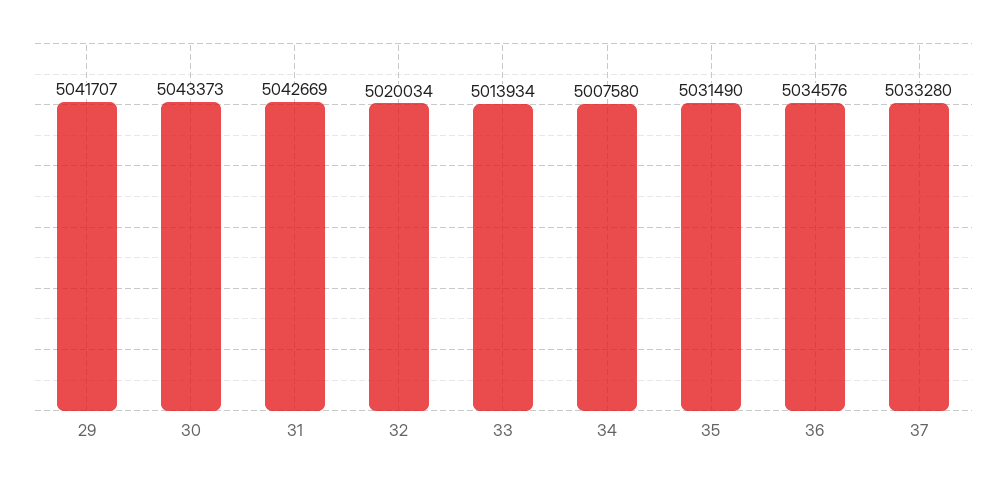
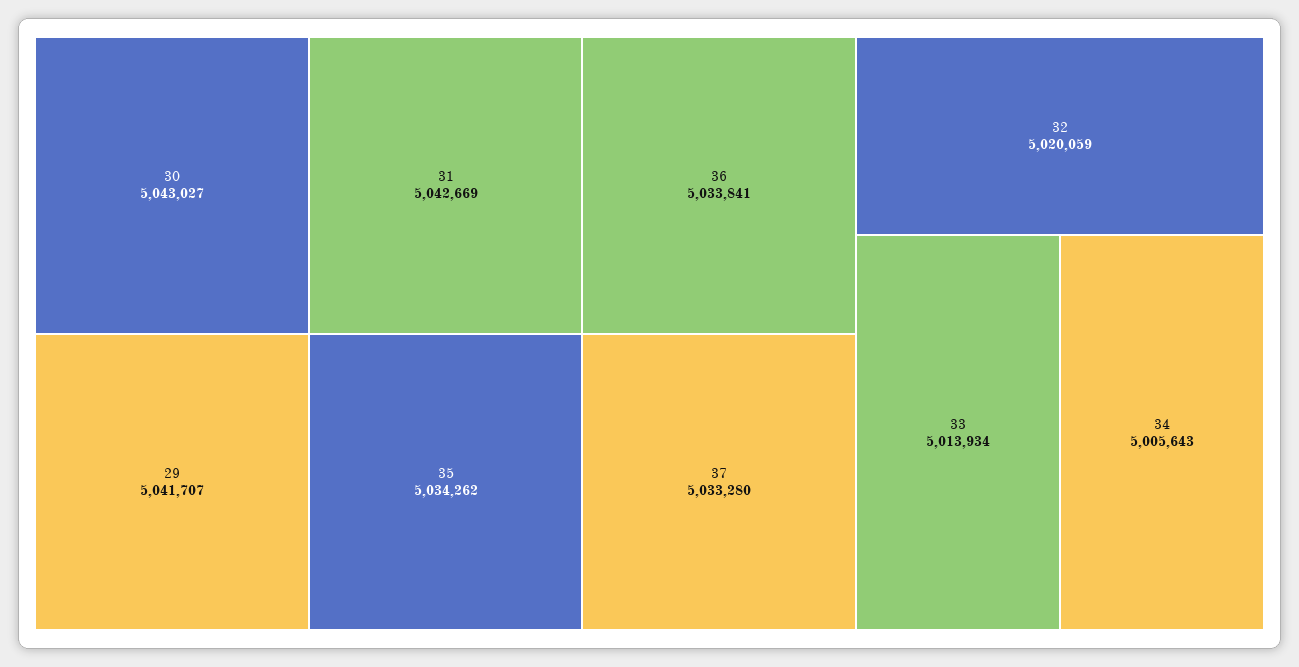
30: 5043373 -> 5043027
32: 5020034 -> 5020059
34: 5007580 -> 5005643
35: 5031490 -> 5034262
36: 5034576 -> 5033841

